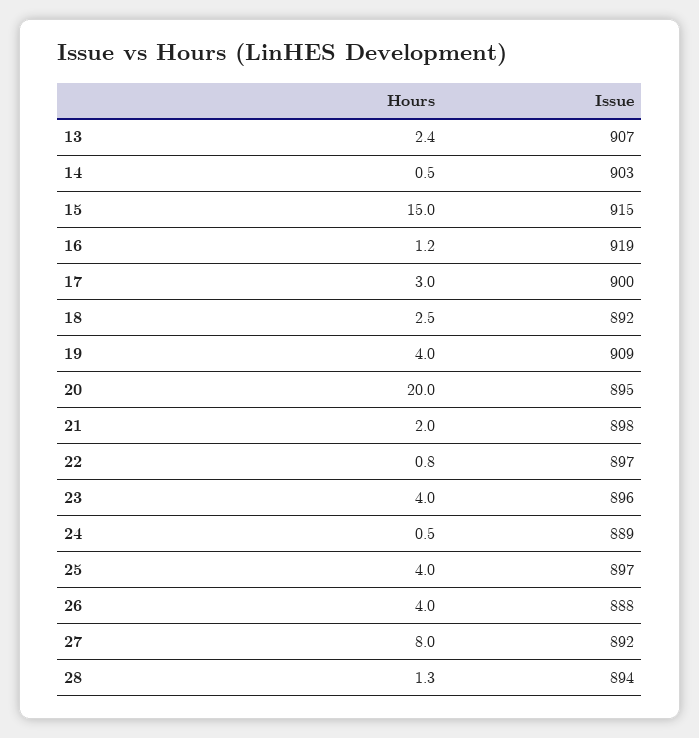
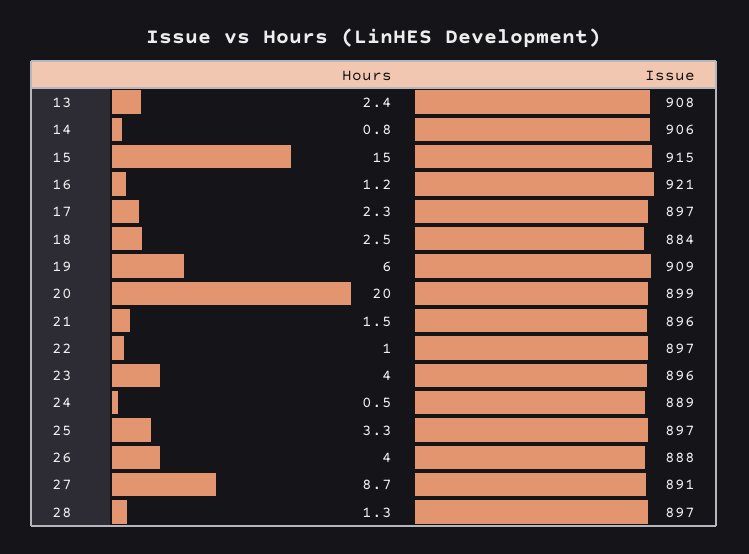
Issue, 13: 907 -> 908
Hours, 14: 0.5 -> 0.8
Issue, 14: 903 -> 906
Issue, 16: 919 -> 921
Hours, 17: 3 -> 2.3
Issue, 17: 900 -> 897
Issue, 18: 892 -> 884
Hours, 19: 4 -> 6
Issue, 20: 895 -> 899
Hours, 21: 2 -> 1.5
Issue, 21: 898 -> 896
Hours, 22: 0.8 -> 1
Hours, 25: 4 -> 3.3
Hours, 27: 8 -> 8.7
Issue, 27: 892 -> 891
Issue, 28: 894 -> 897

